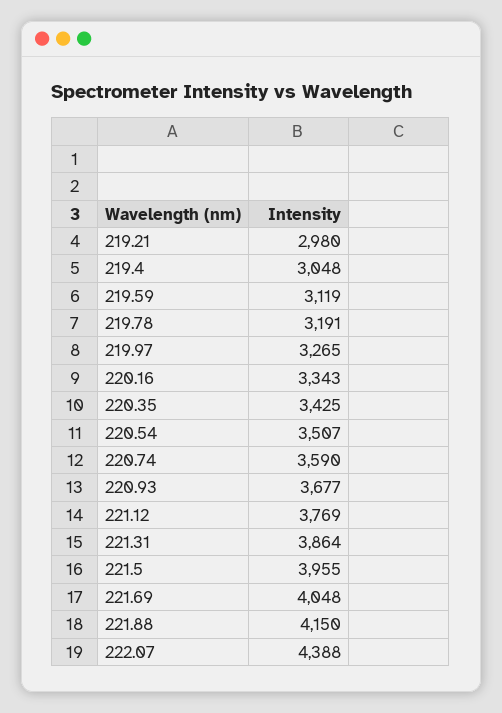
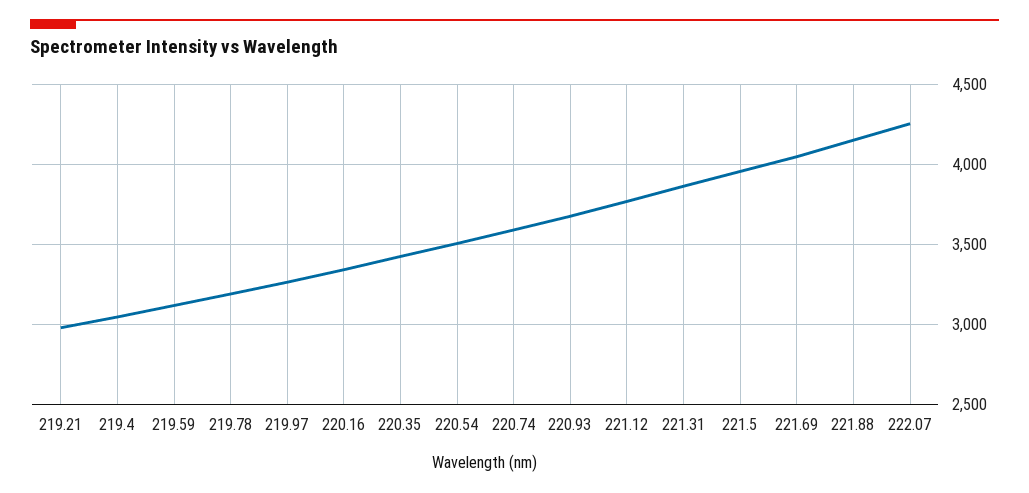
222.07: 4388 -> 4250

